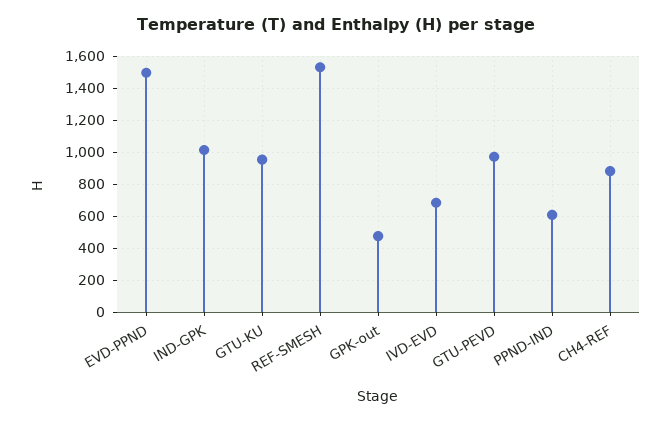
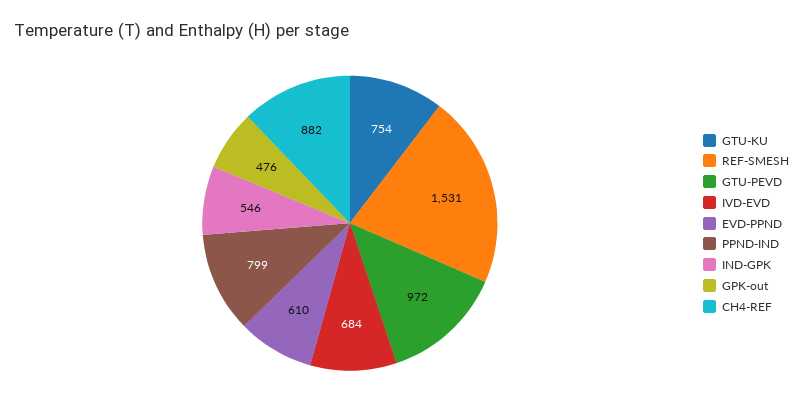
EVD-PPND: 1500 -> 610
IND-GPK: 1000 -> 546
GTU-KU: 950 -> 754
PPND-IND: 600 -> 799

